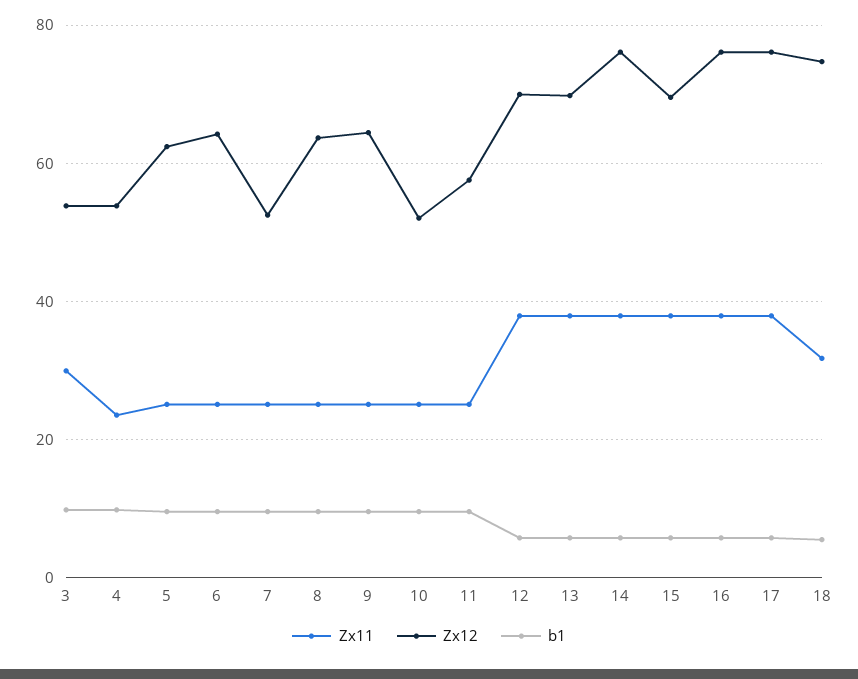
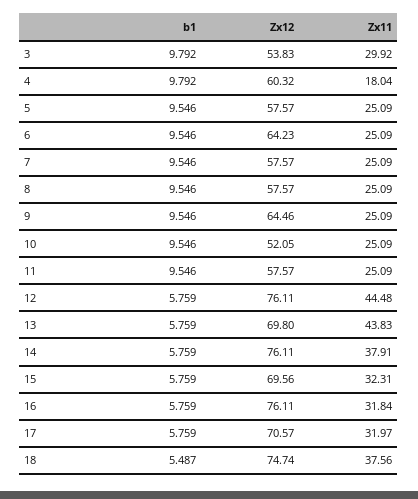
Zx11, 4: 24 -> 18.04
Zx12, 4: 54 -> 60.32
Zx12, 5: 62 -> 57.57
Zx12, 7: 52 -> 57.57
Zx12, 8: 64 -> 57.57
Zx11, 12: 38 -> 44.48
Zx12, 12: 70 -> 76.11
Zx11, 13: 38 -> 43.83
Zx11, 15: 38 -> 32.31
Zx11, 16: 38 -> 31.84
Zx11, 17: 38 -> 31.97
Zx12, 17: 76 -> 70.57
Zx11, 18: 32 -> 37.56

